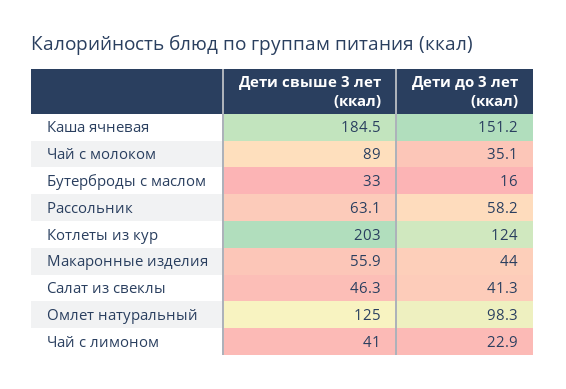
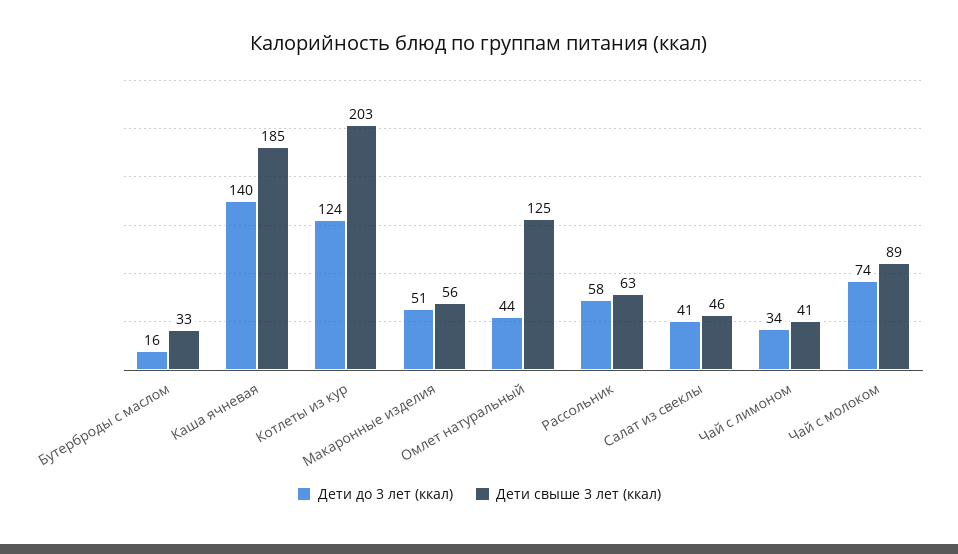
Дети до 3 лет (ккал), Каша ячневая: 151.2 -> 140
Дети до 3 лет (ккал), Чай с молоком: 35.1 -> 74
Дети до 3 лет (ккал), Макаронные изделия: 44 -> 51
Дети до 3 лет (ккал), Омлет натуральный: 98.3 -> 44
Дети до 3 лет (ккал), Чай с лимоном: 22.9 -> 34

